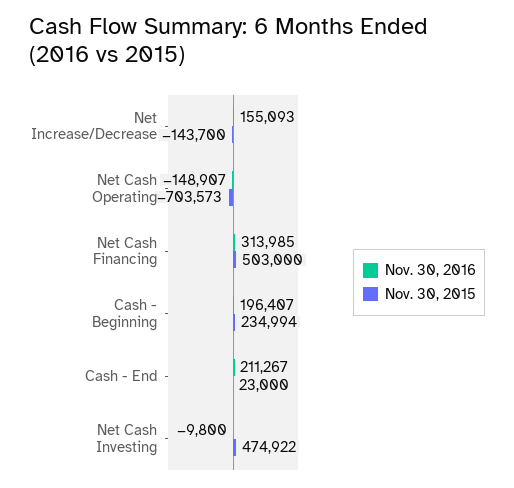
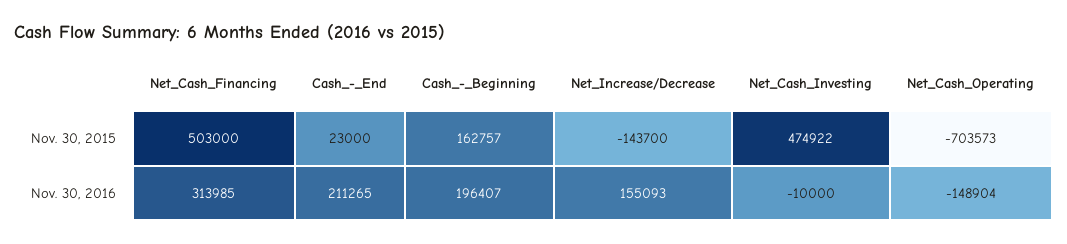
Nov. 30, 2016, Net Cash Operating: -148907 -> -148904
Nov. 30, 2015, Cash - Beginning: 234994 -> 162757
Nov. 30, 2016, Cash - End: 211267 -> 211265
Nov. 30, 2016, Net Cash Investing: -9800 -> -10000

